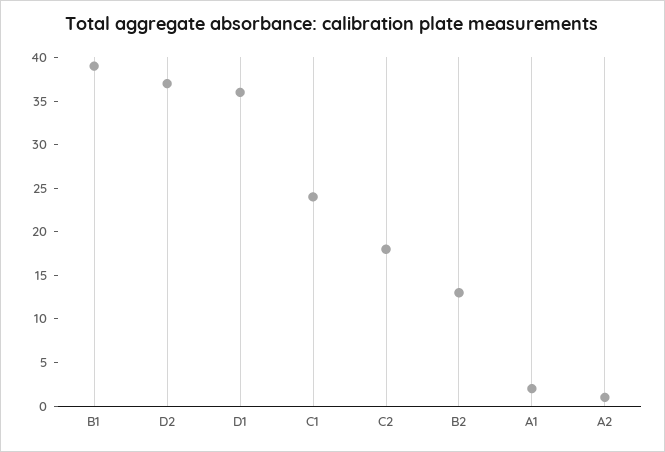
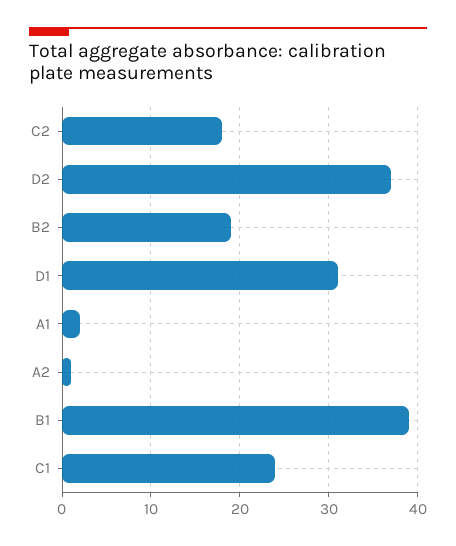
D1: 36 -> 31
B2: 13 -> 19

